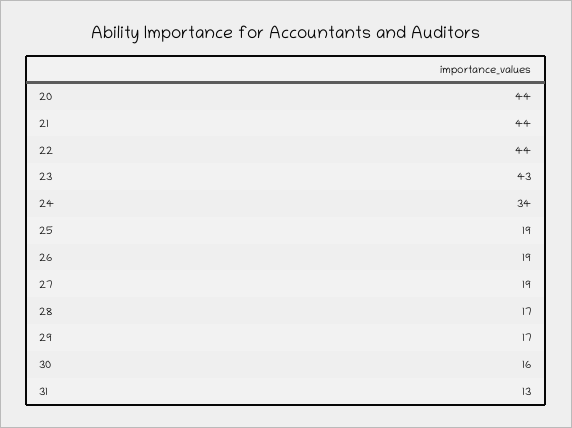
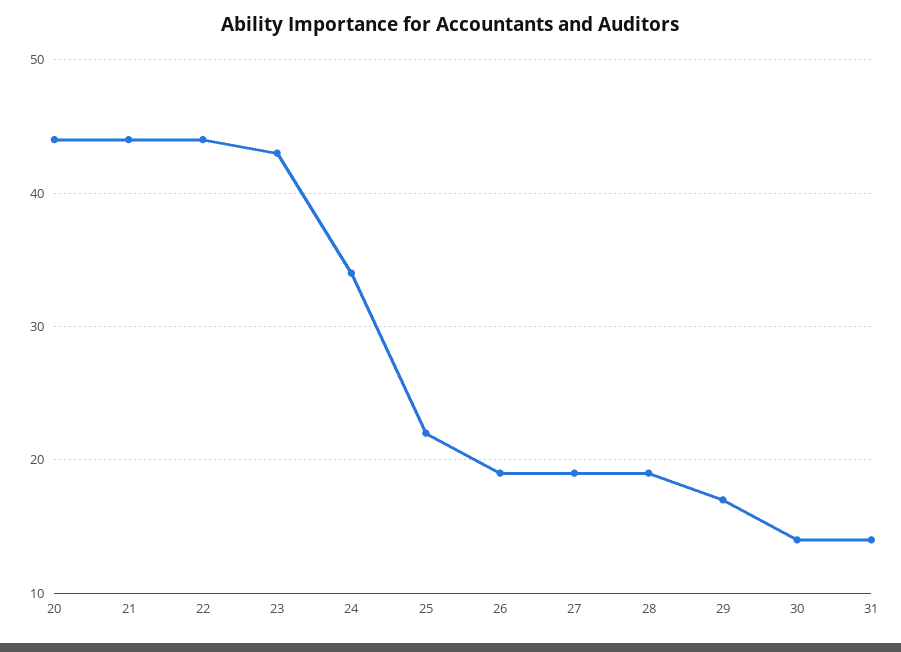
25: 19 -> 22
28: 17 -> 19
30: 16 -> 14
31: 13 -> 14

